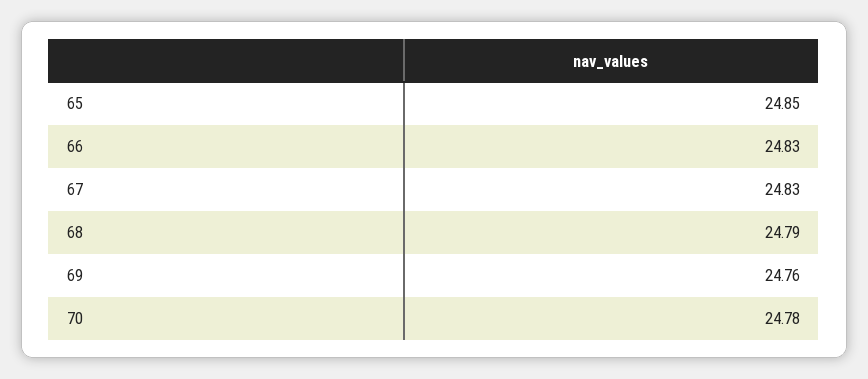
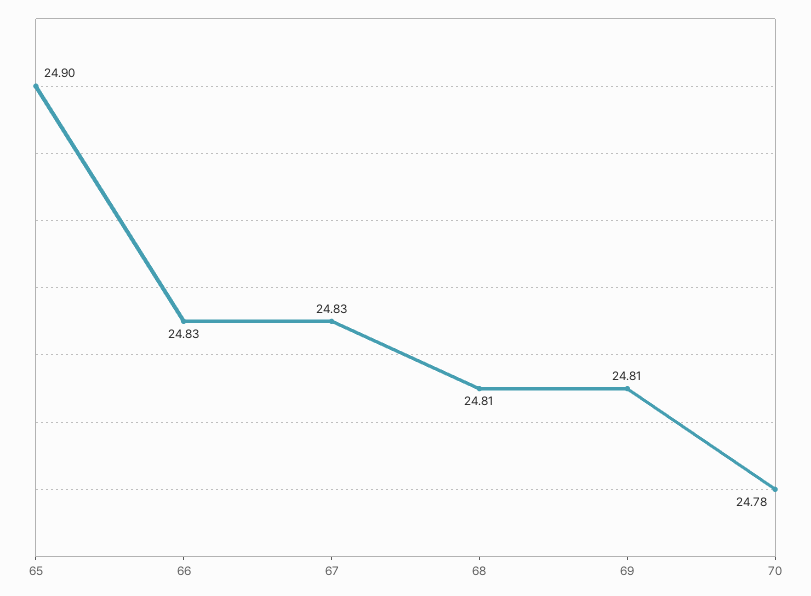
65: 24.85 -> 24.9
68: 24.79 -> 24.81
69: 24.76 -> 24.81

